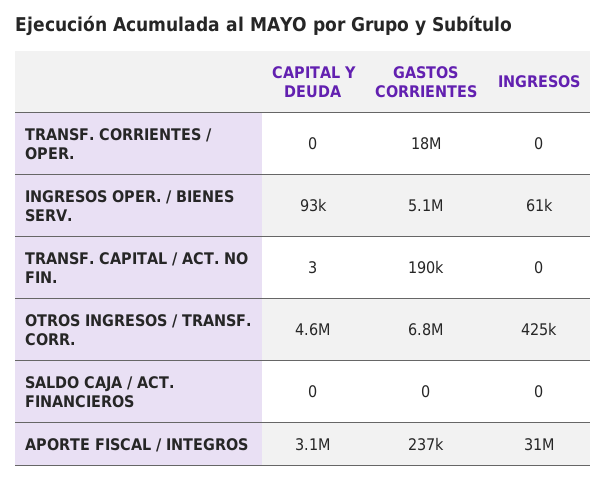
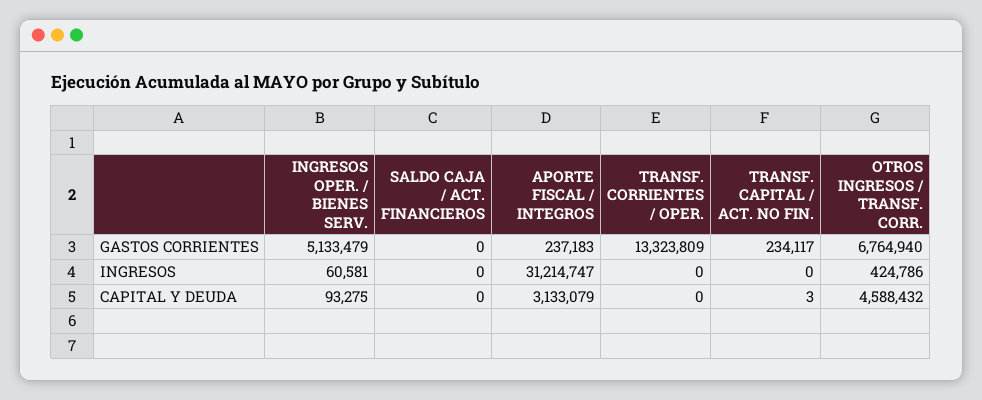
GASTOS CORRIENTES, TRANSF. CORRIENTES / OPER.: 18000000 -> 13323809
GASTOS CORRIENTES, TRANSF. CAPITAL / ACT. NO FIN.: 190000 -> 234117

